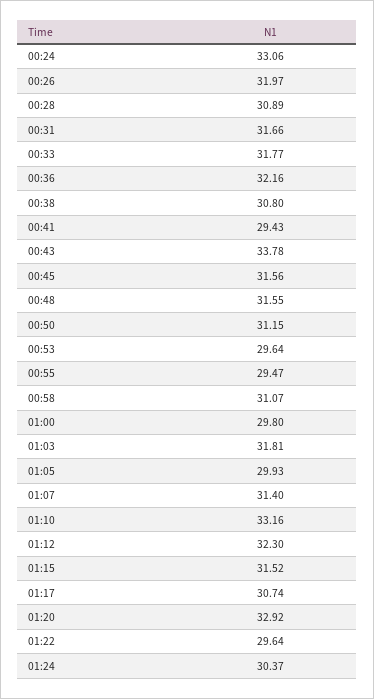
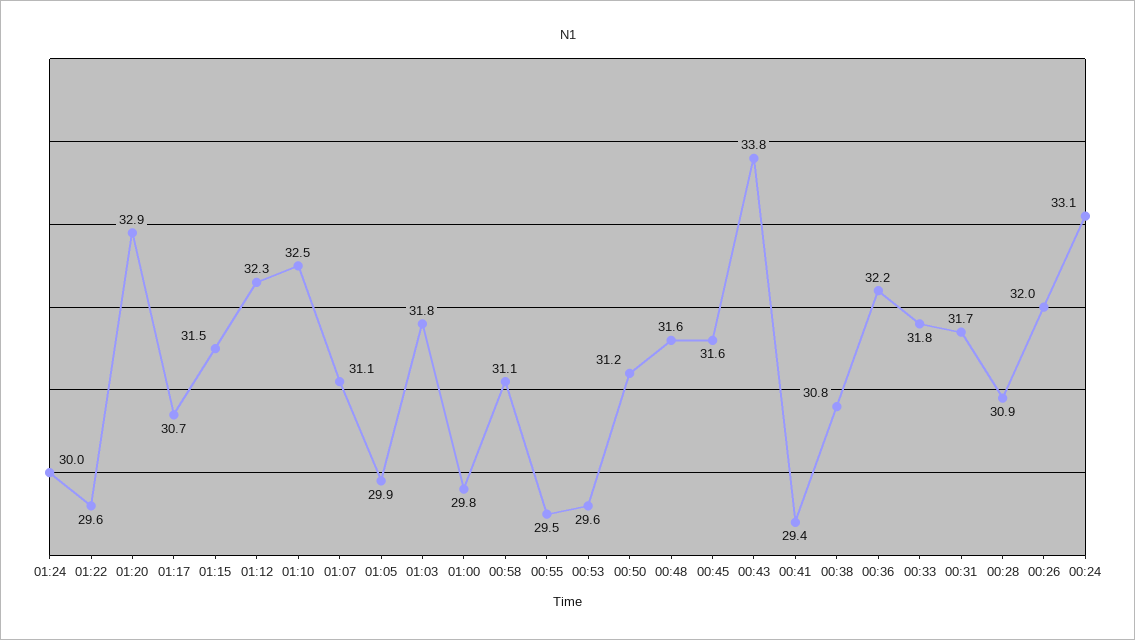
01:07: 31.4 -> 31.1
01:10: 33.16 -> 32.5
01:24: 30.37 -> 30

